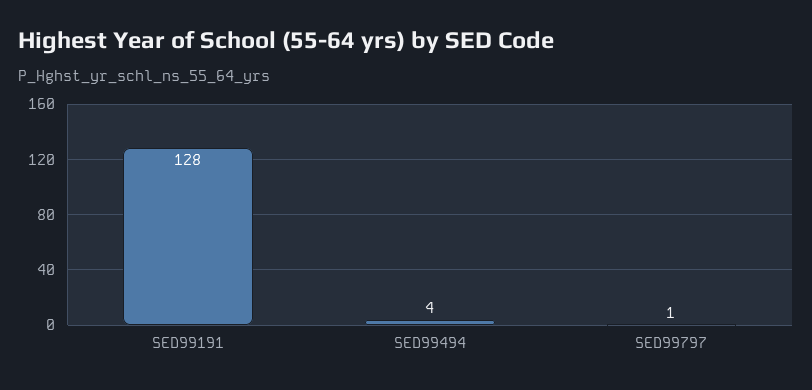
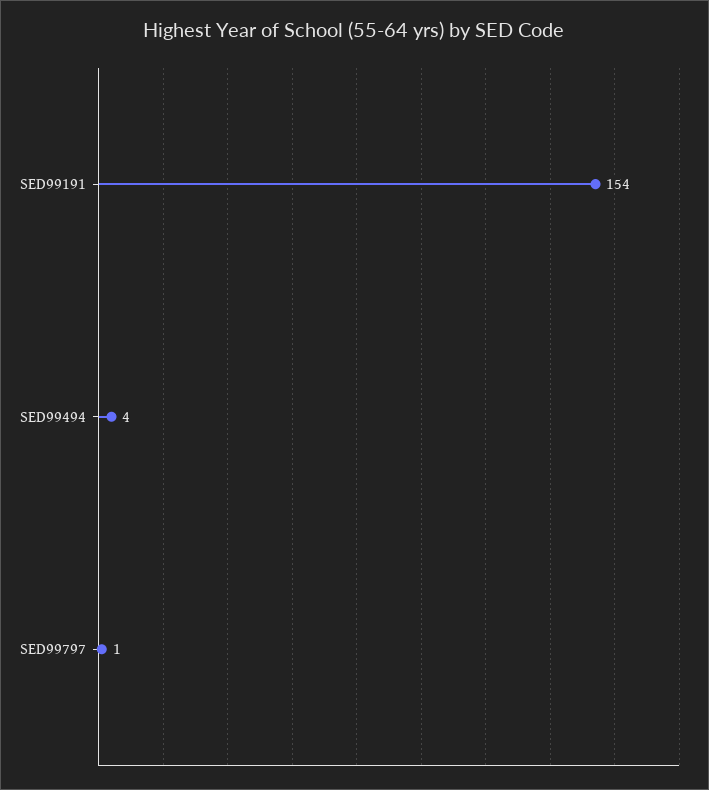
SED99191: 128 -> 154

